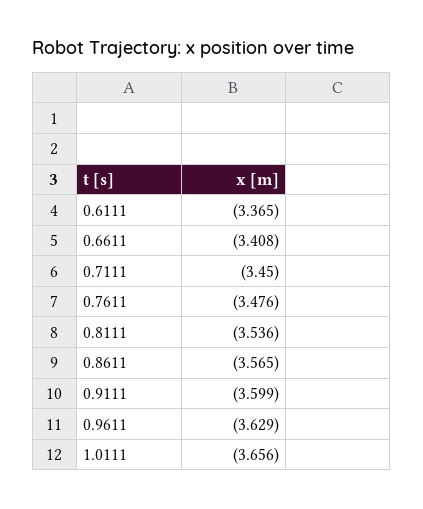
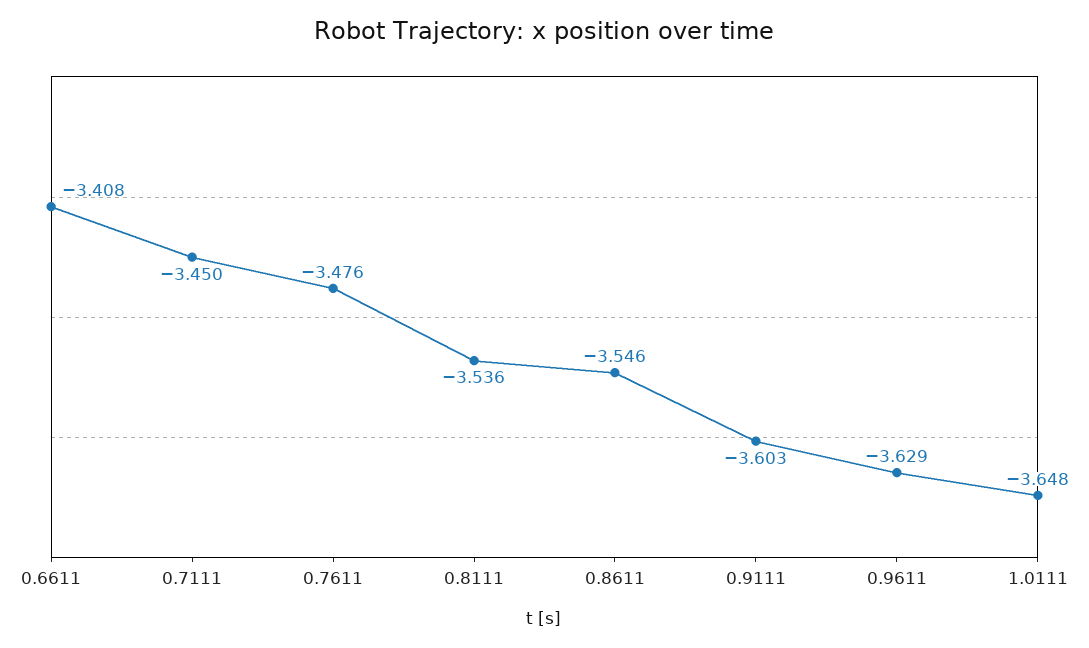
0.6111: -3.365 -> none
0.8611: -3.565 -> -3.546
0.9111: -3.599 -> -3.603
1.0111: -3.656 -> -3.648

